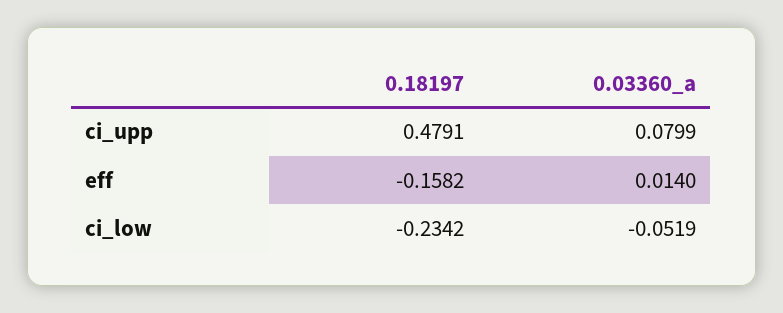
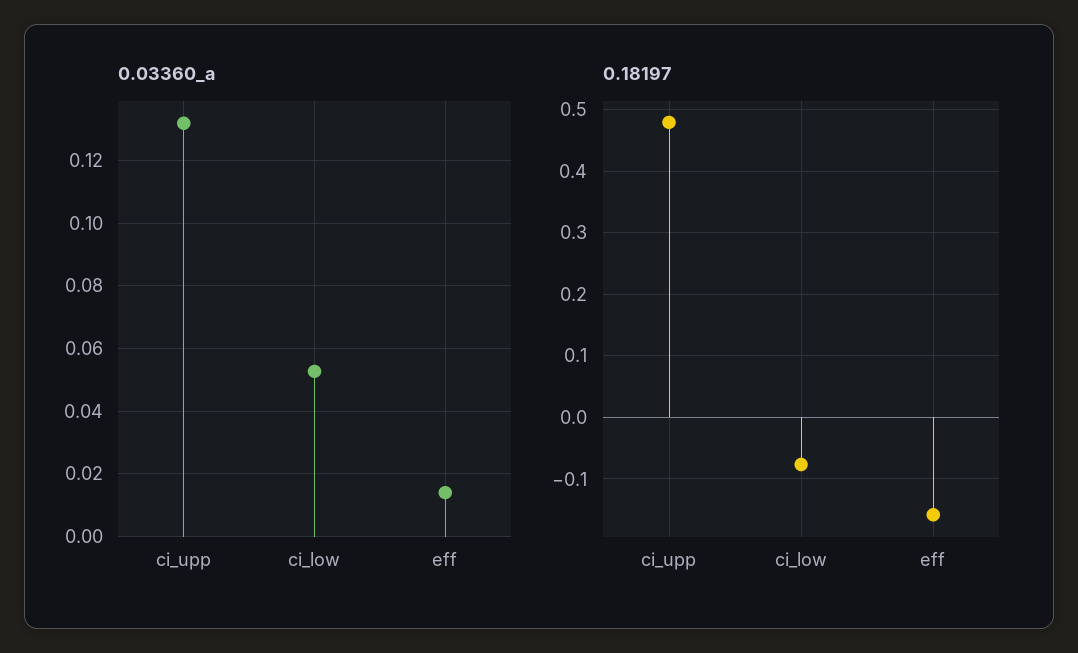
0.03360_a, ci_upp: 0.0799 -> 0.132
0.18197, ci_low: -0.2342 -> -0.08
0.03360_a, ci_low: -0.0519 -> 0.052

